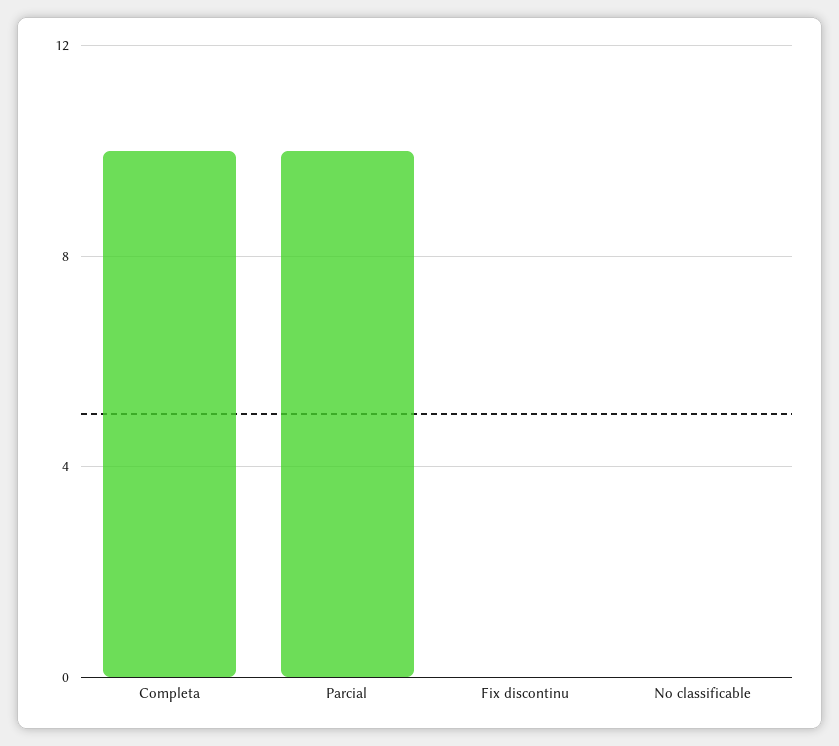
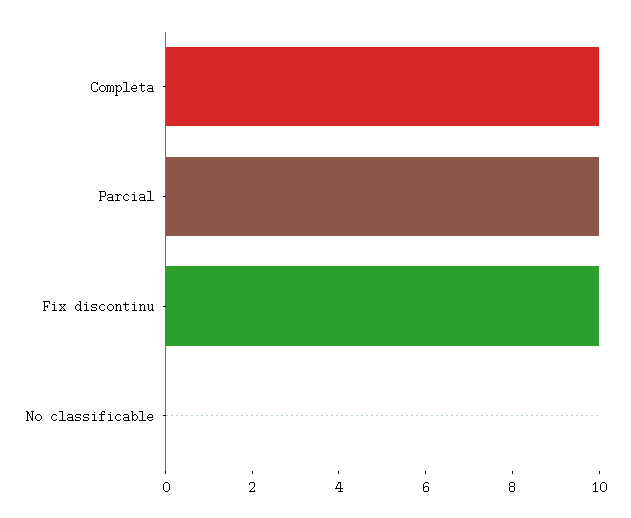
Fix discontinu: 0 -> 10

